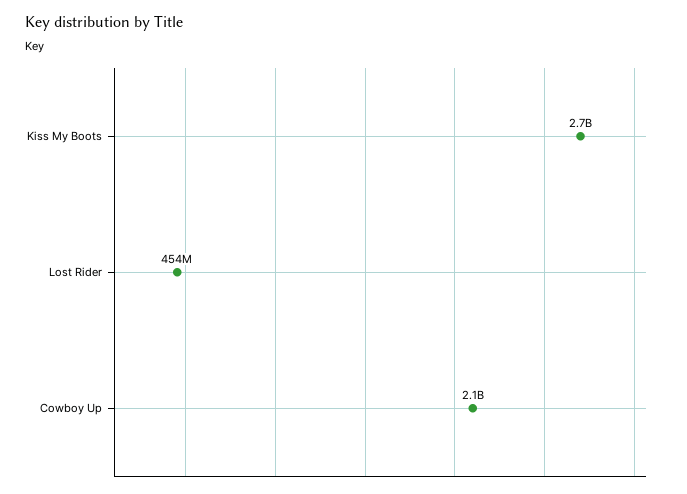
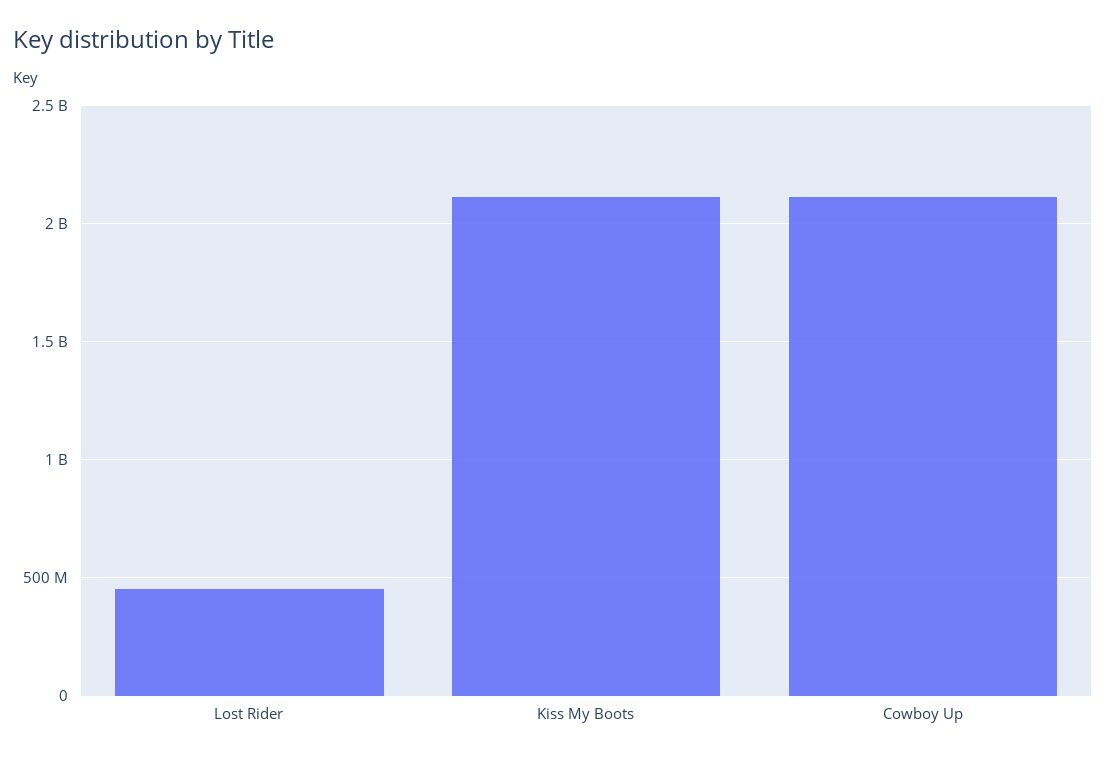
Kiss My Boots: 2700000000 -> 2100000000

